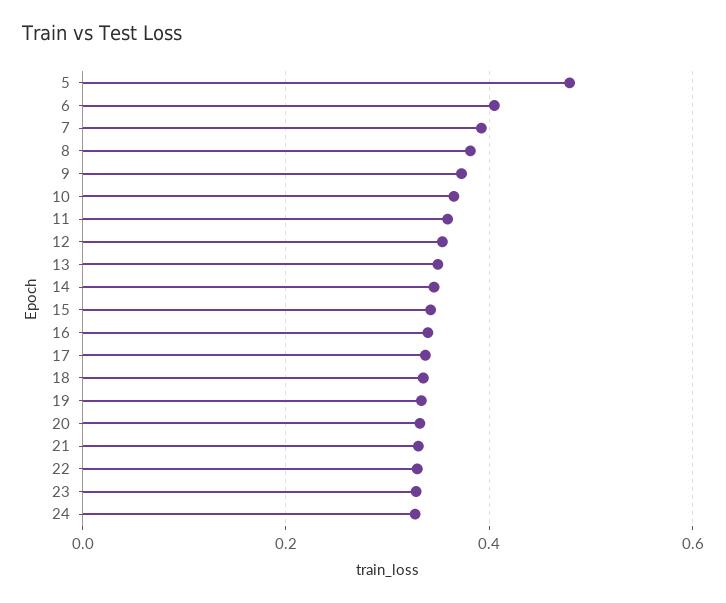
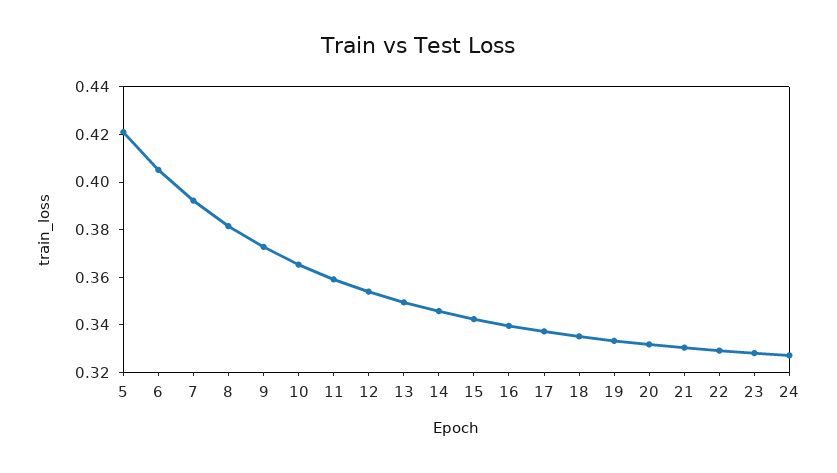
5: 0.48 -> 0.42

